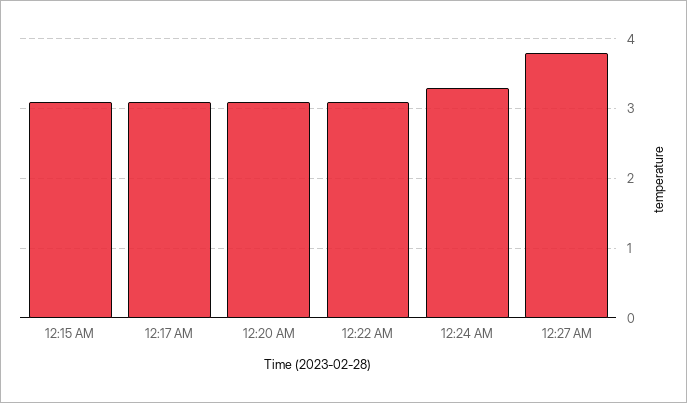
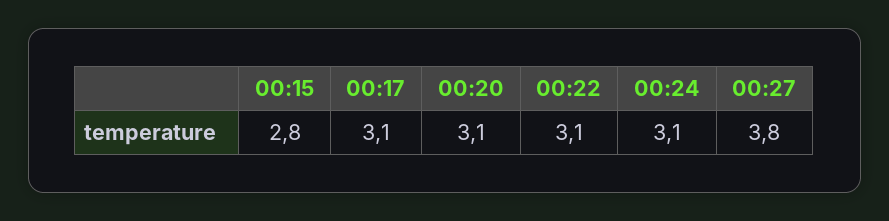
12:15 AM: 3.1 -> 2.8
12:24 AM: 3.3 -> 3.1

